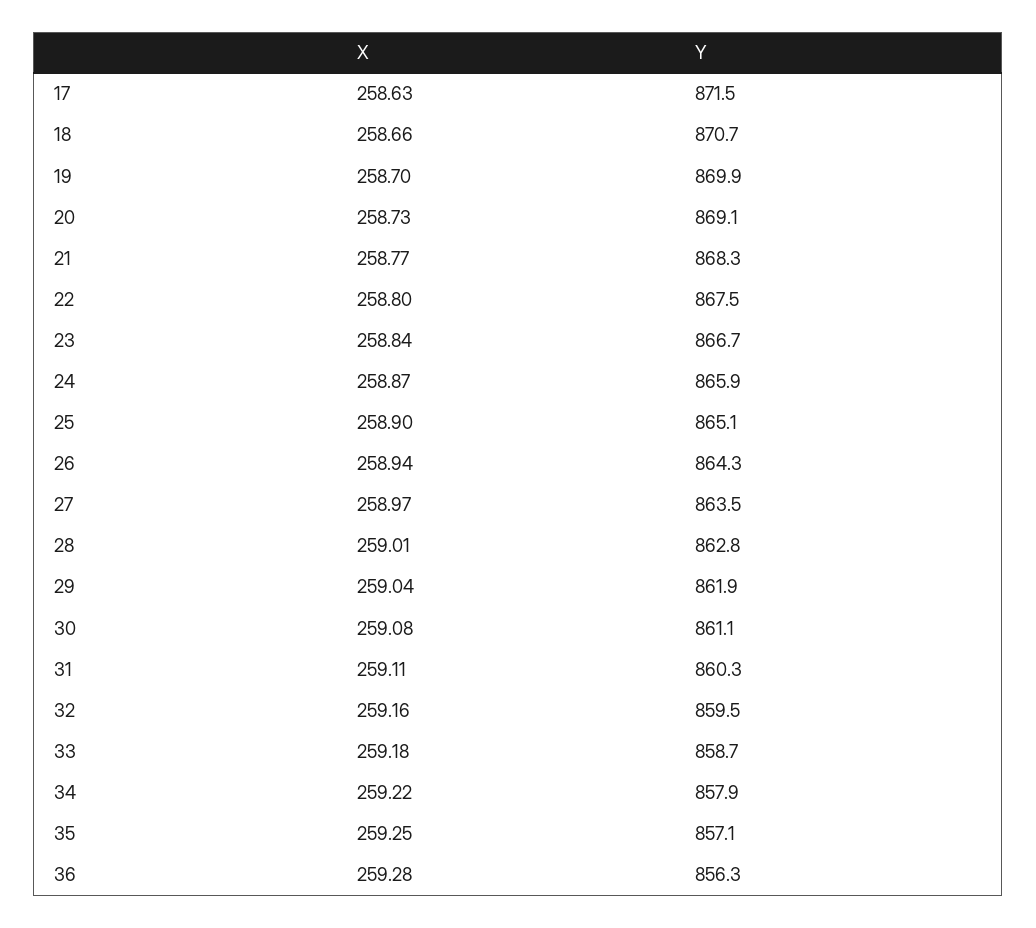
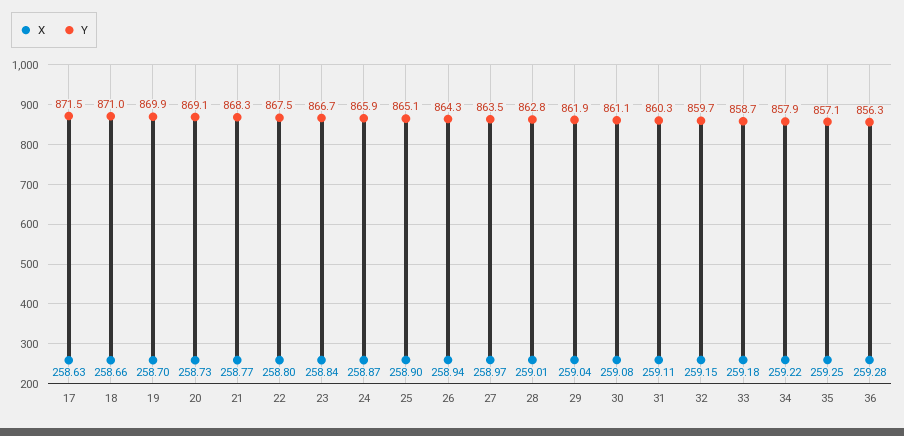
Y, 18: 870.7 -> 871
X, 32: 259.16 -> 259.15
Y, 32: 859.5 -> 859.7

